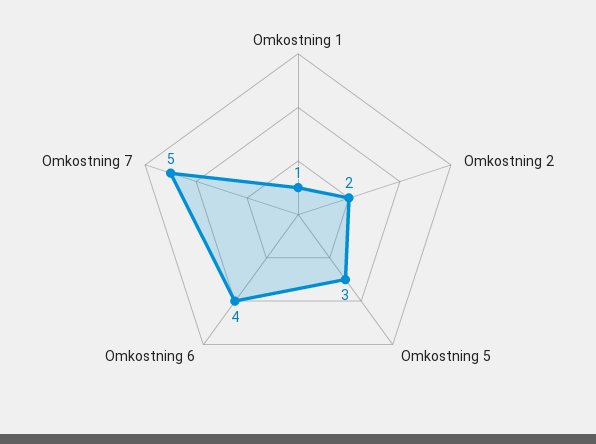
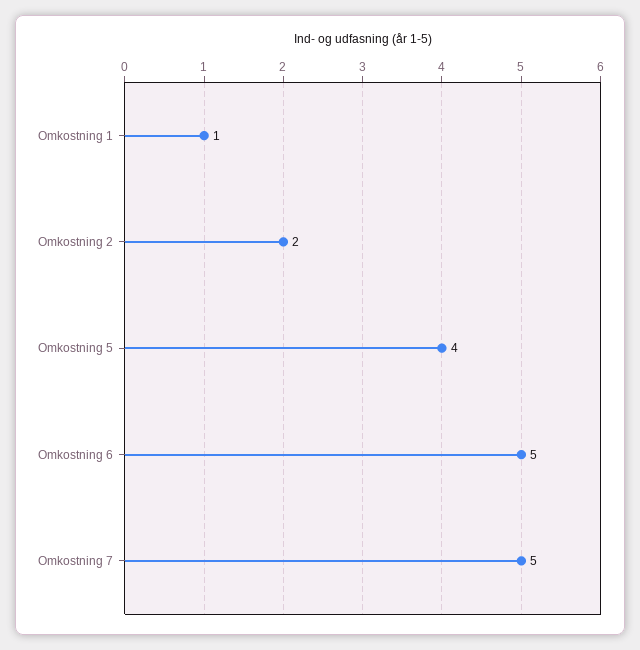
Omkostning 5: 3 -> 4
Omkostning 6: 4 -> 5

